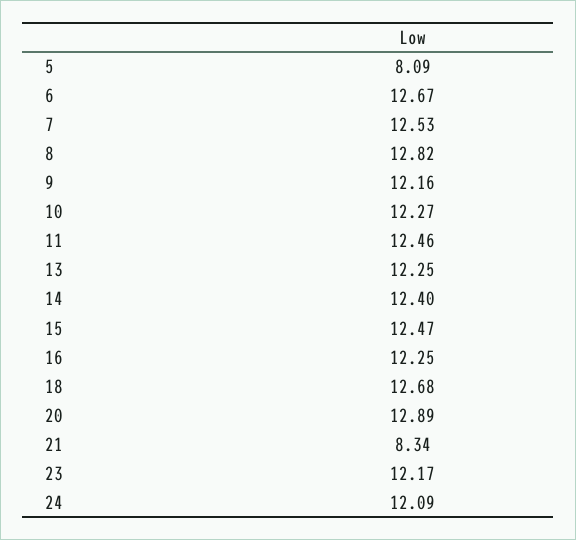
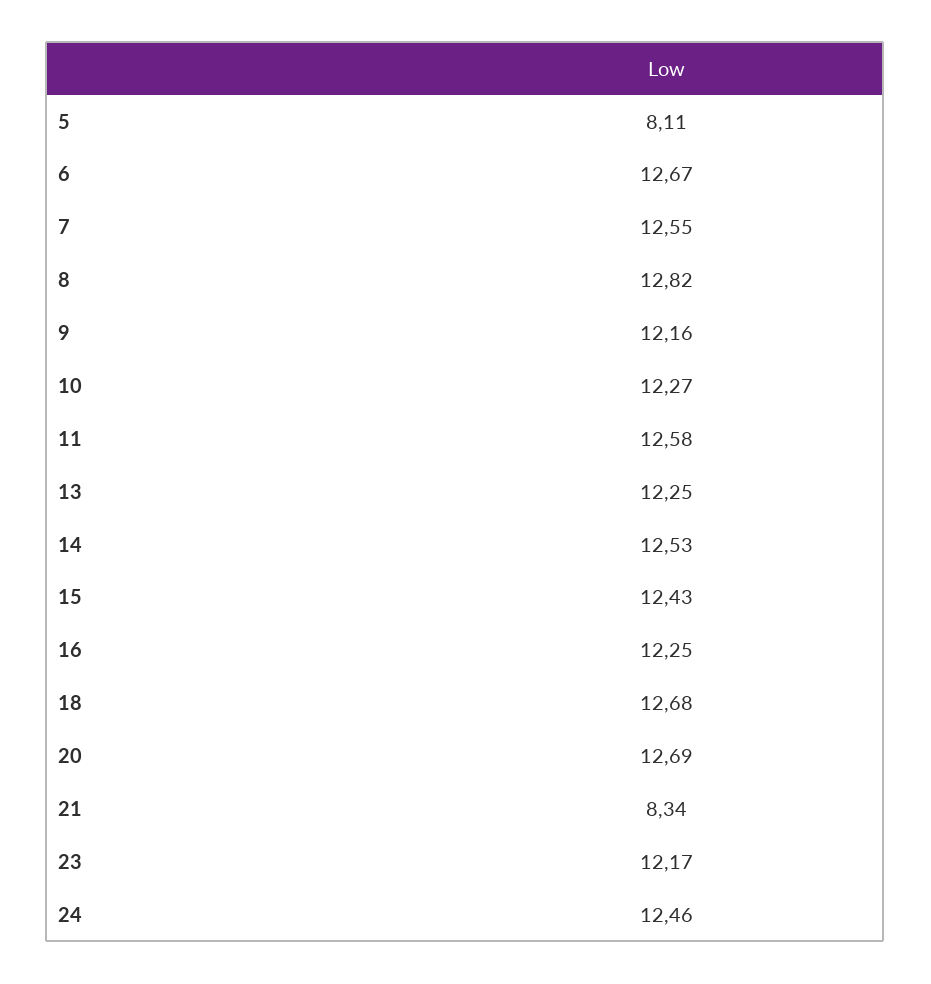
5: 8.09 -> 8.11
7: 12.53 -> 12.55
11: 12.46 -> 12.58
14: 12.4 -> 12.53
15: 12.47 -> 12.43
20: 12.89 -> 12.69
24: 12.09 -> 12.46

